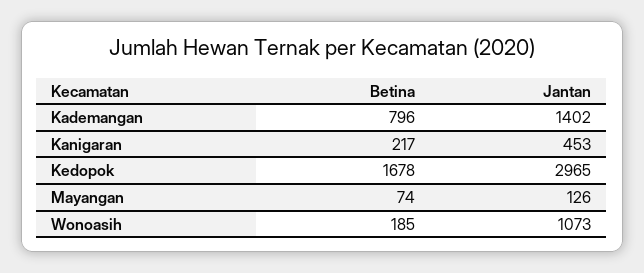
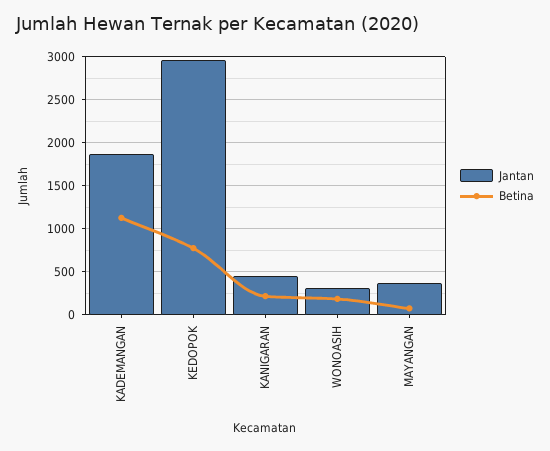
Betina, Kademangan: 796 -> 1100
Jantan, Kademangan: 1402 -> 1900
Betina, Kedopok: 1678 -> 800
Jantan, Mayangan: 126 -> 400
Jantan, Wonoasih: 1073 -> 300

